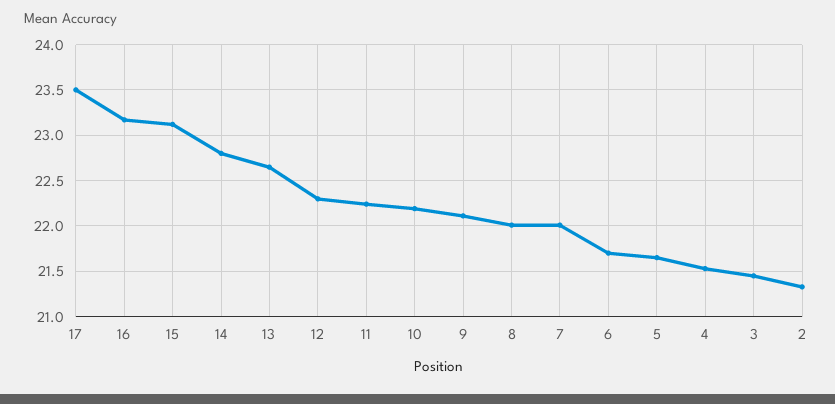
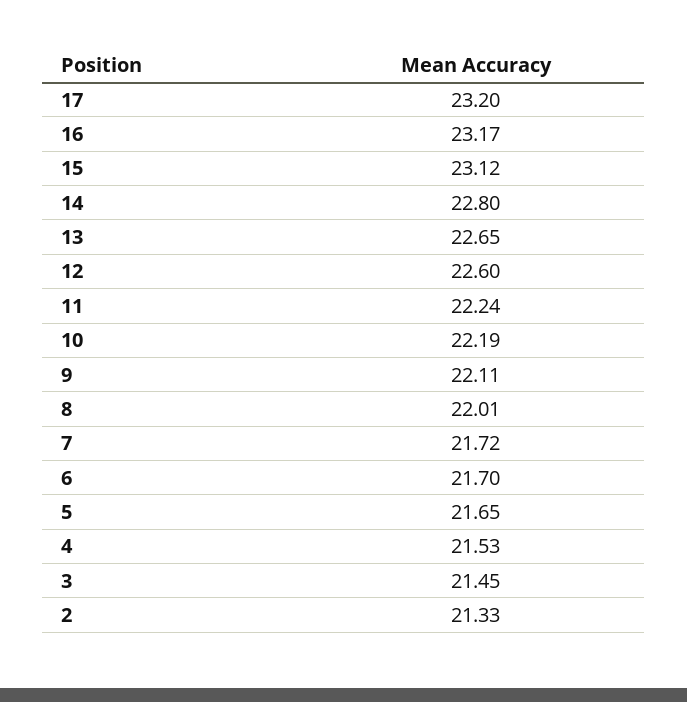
17: 23.5 -> 23.2
12: 22.3 -> 22.6
7: 22 -> 21.72

